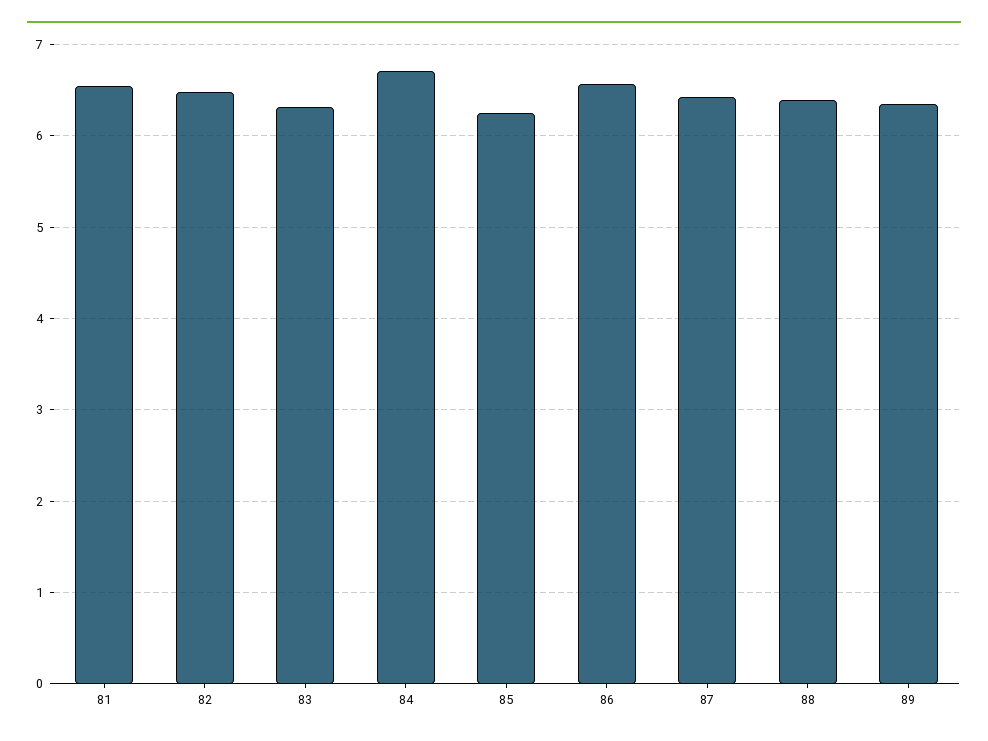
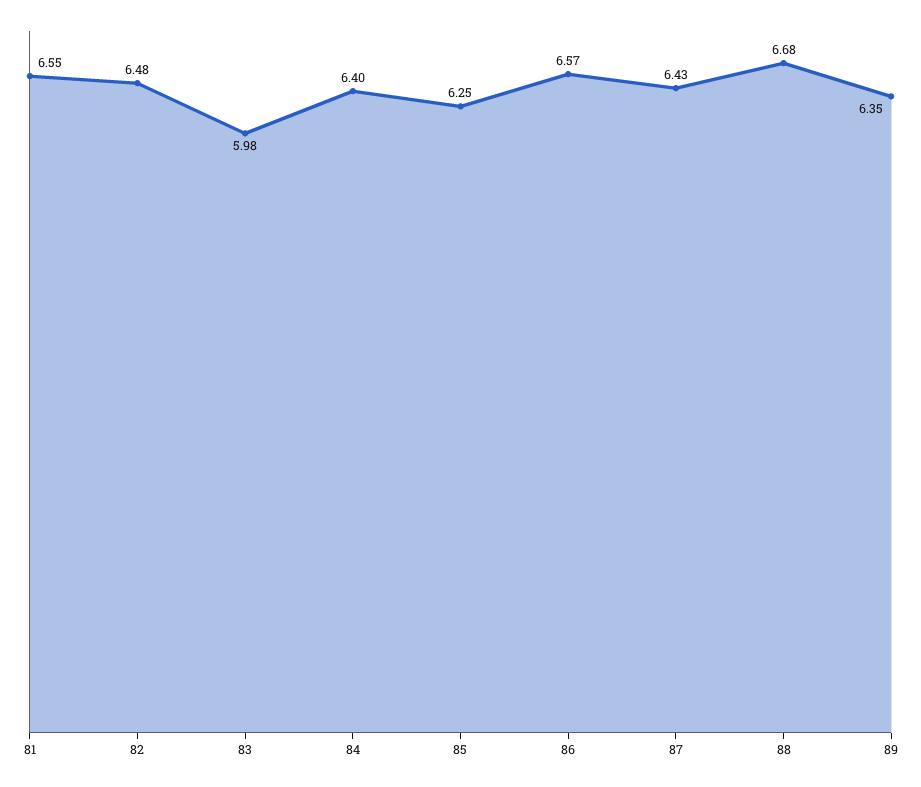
83: 6.3 -> 5.98
84: 6.7 -> 6.4
88: 6.4 -> 6.68

